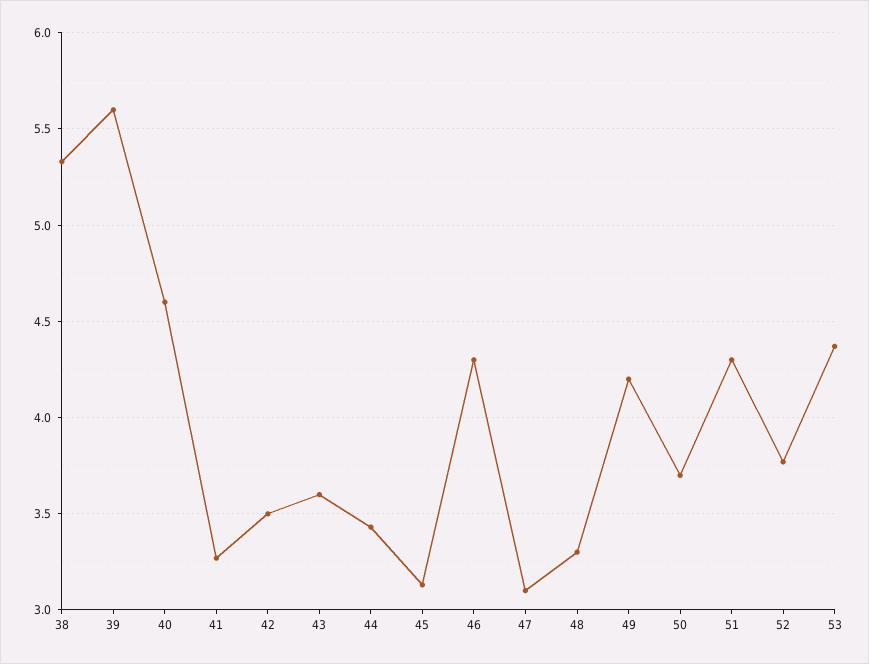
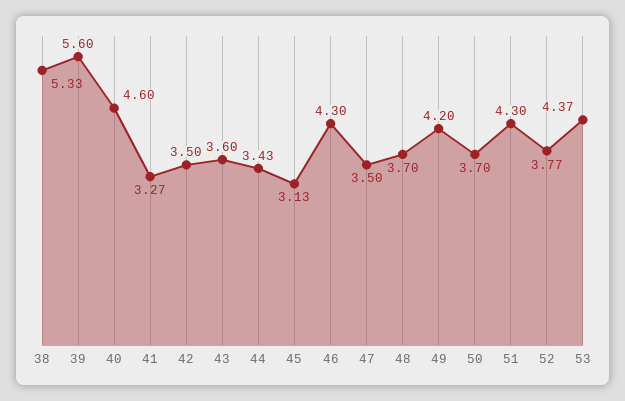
47: 3.1 -> 3.5
48: 3.3 -> 3.7

